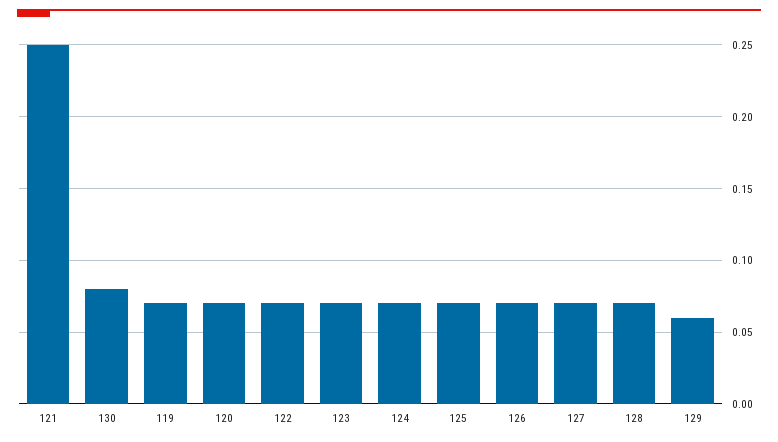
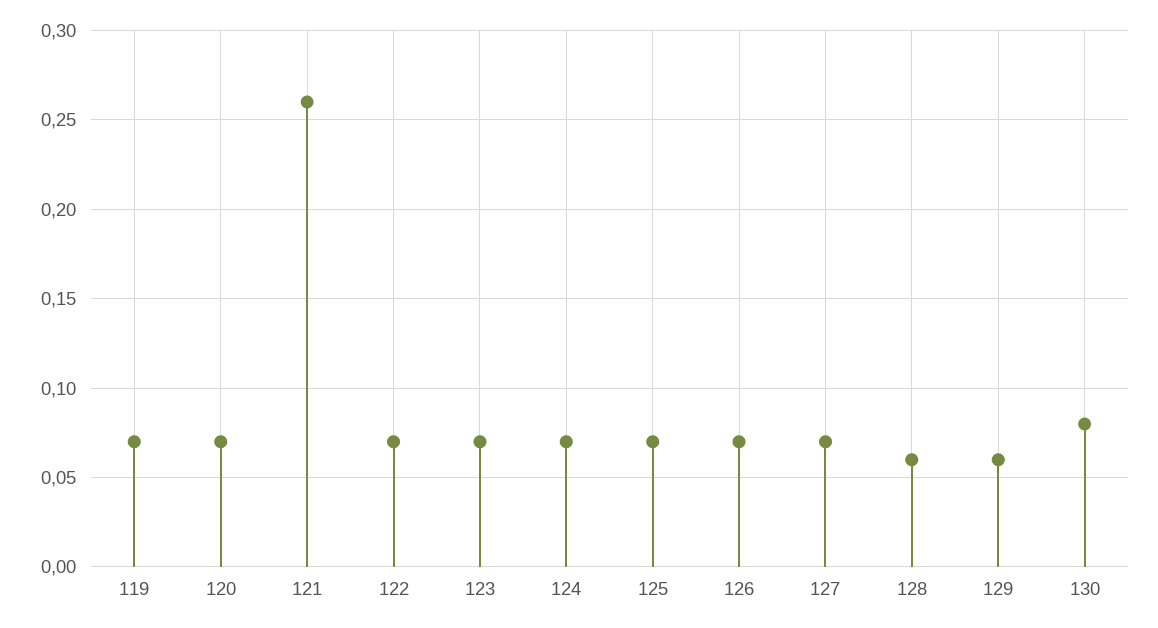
121: 0.25 -> 0.26
128: 0.07 -> 0.06

